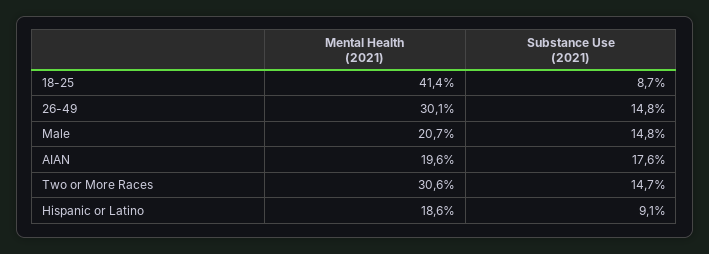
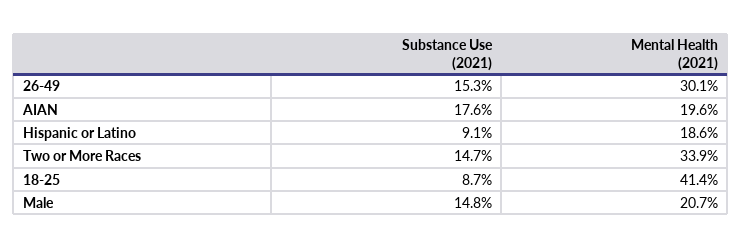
Substance Use (2021), 26-49: 14.8 -> 15.3
Mental Health (2021), Two or More Races: 30.6 -> 33.9

